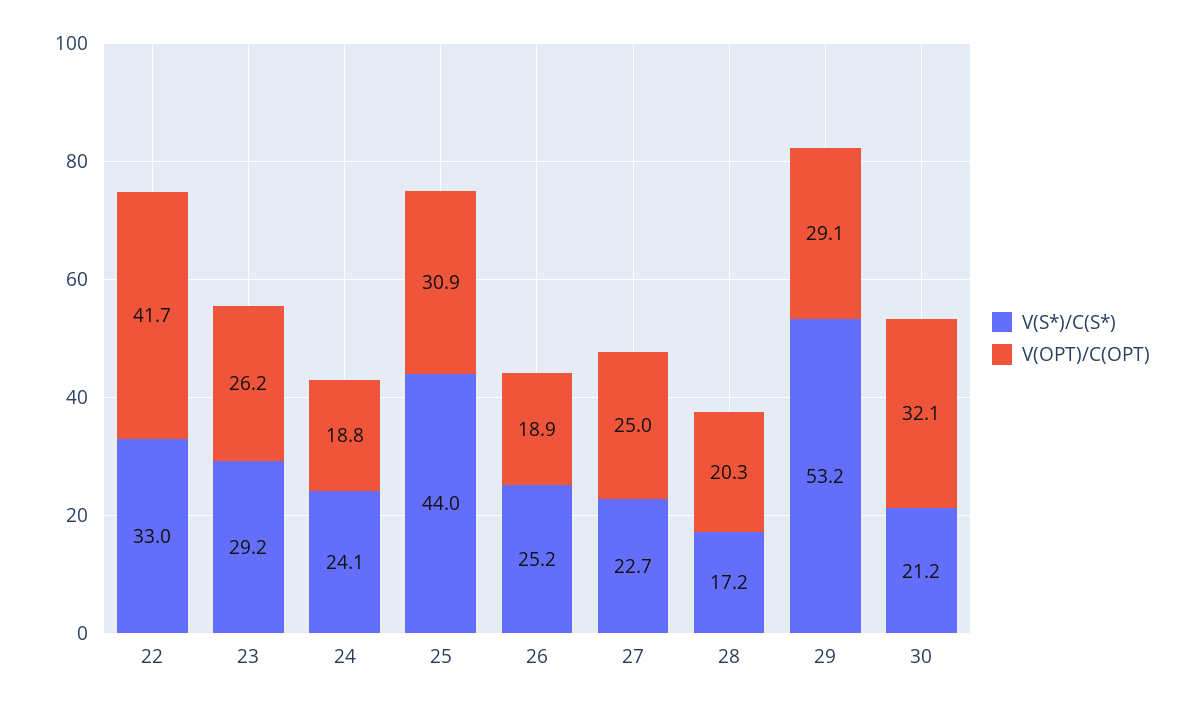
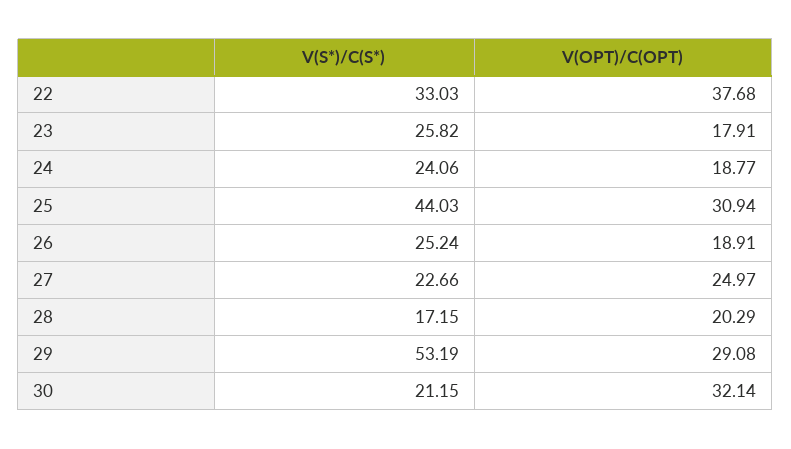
V(OPT)/C(OPT), 22: 41.7 -> 37.68
V(S*)/C(S*), 23: 29.2 -> 25.82
V(OPT)/C(OPT), 23: 26.2 -> 17.91

